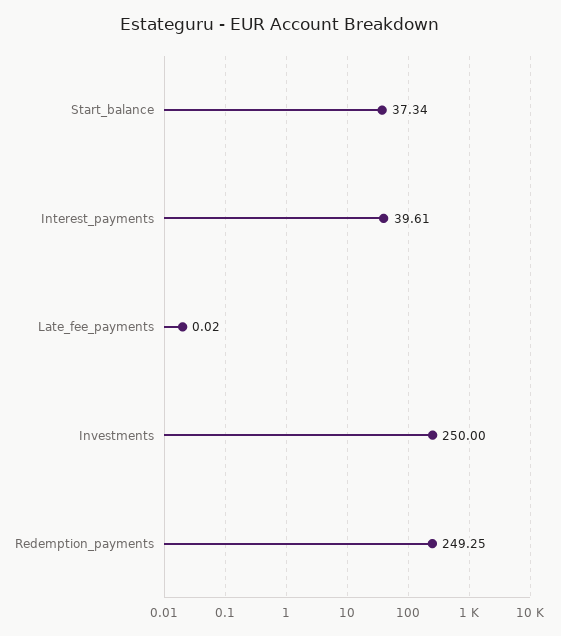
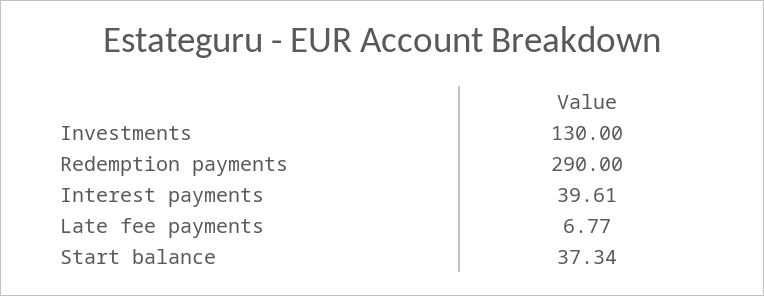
Late_fee_payments: 0.02 -> 6.77
Investments: 250 -> 130
Redemption_payments: 249.25 -> 290

